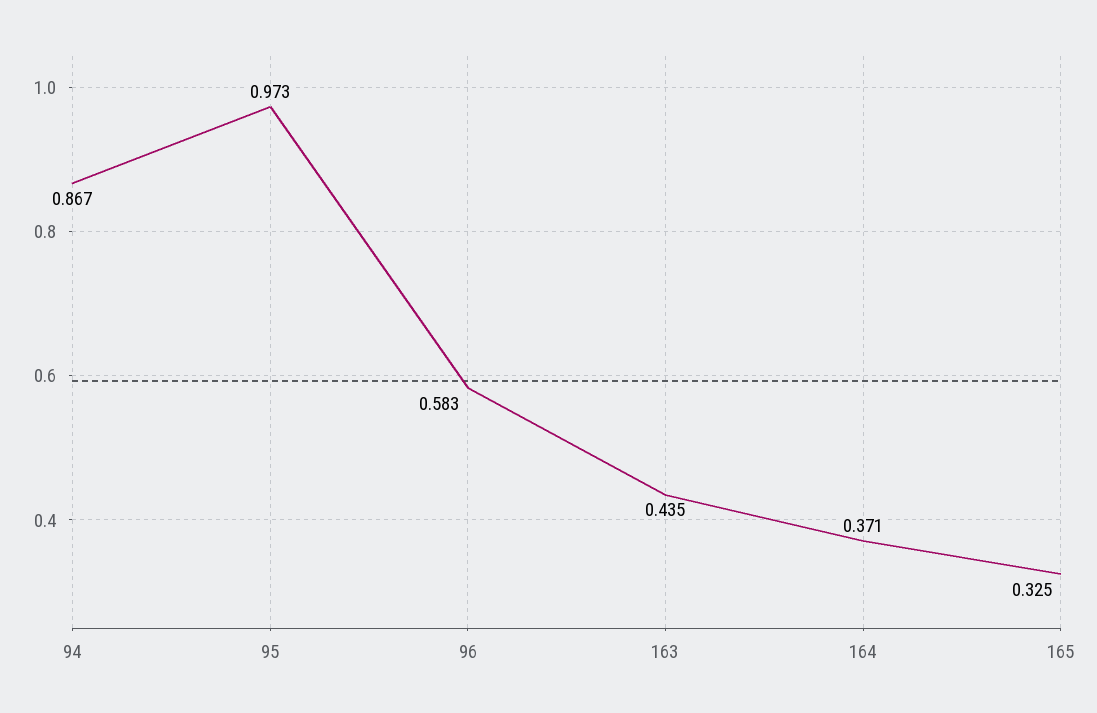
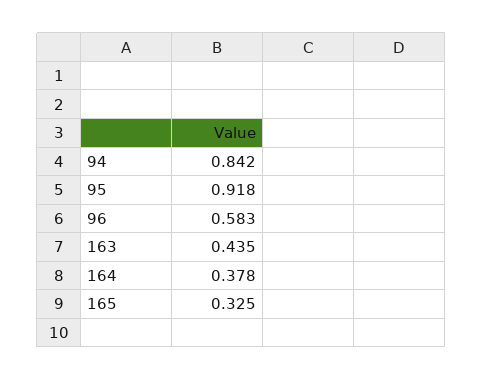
94: 0.867 -> 0.842
95: 0.973 -> 0.918
164: 0.371 -> 0.378

